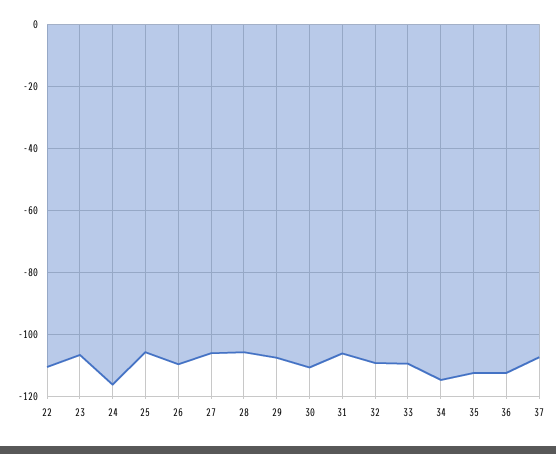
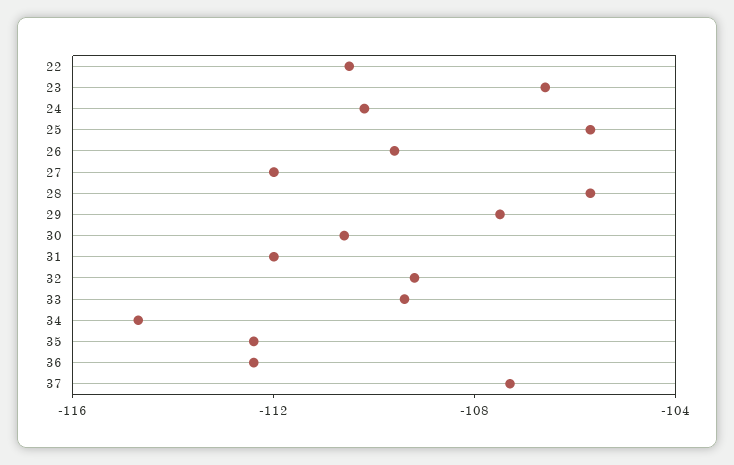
24: -116 -> -110
27: -106 -> -112
31: -106 -> -112

